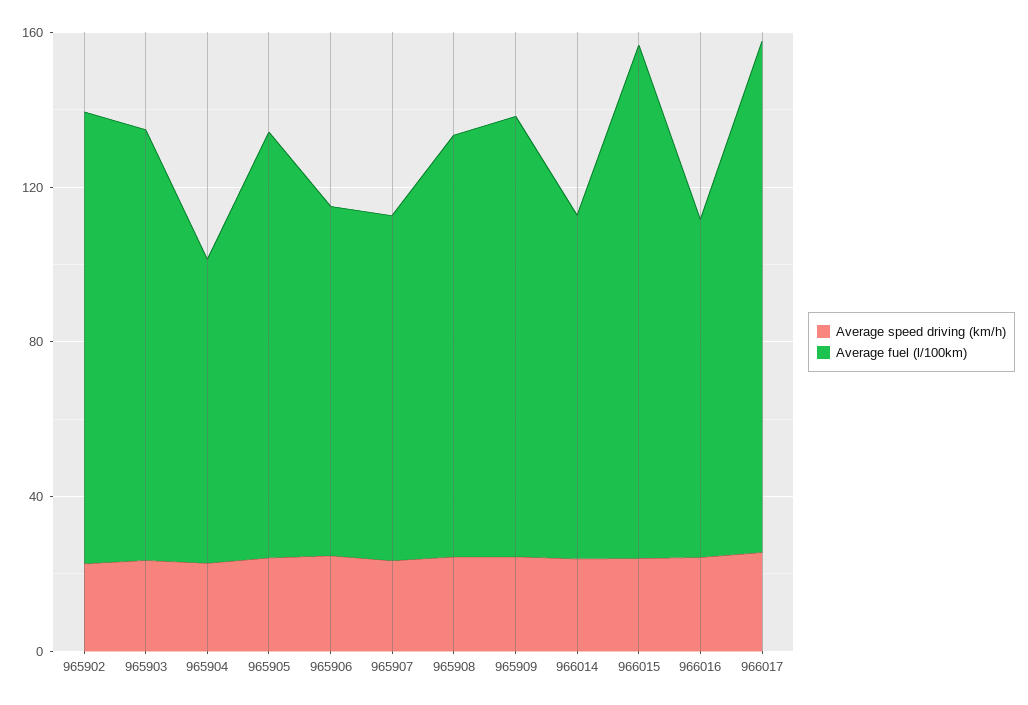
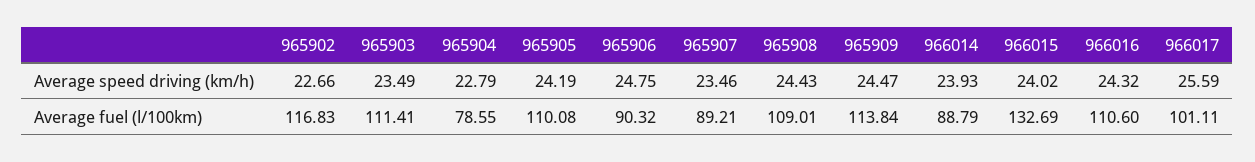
Average fuel (l/100km), 966016: 90 -> 110.6
Average fuel (l/100km), 966017: 130 -> 101.11

